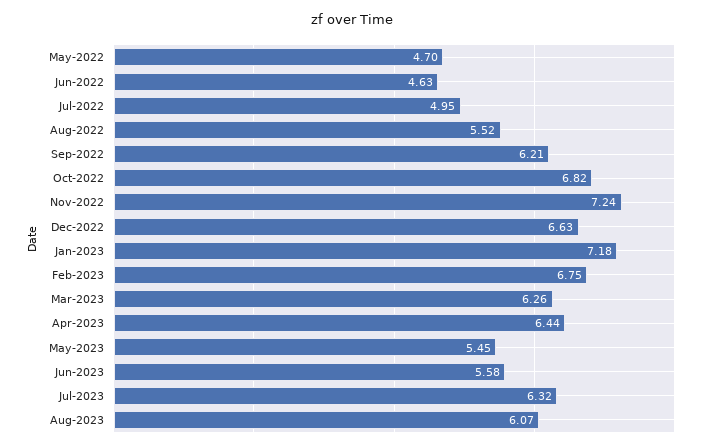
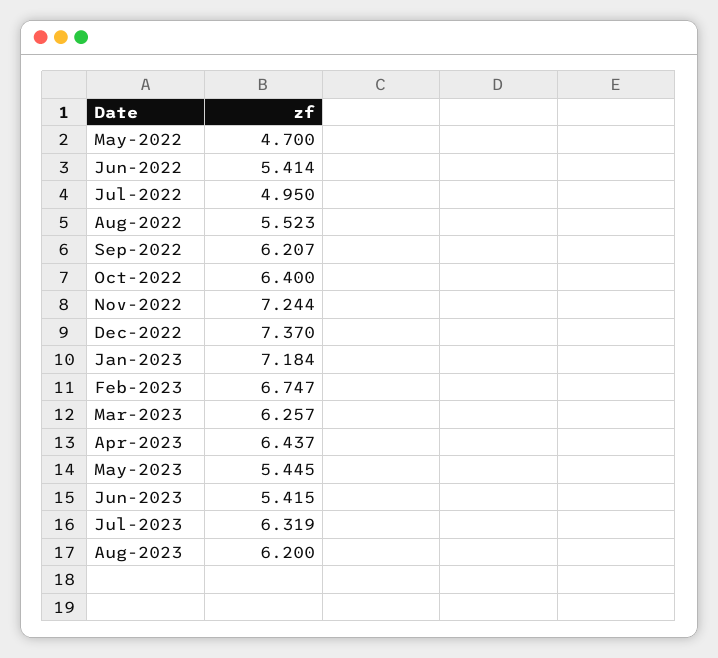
Jun-2022: 4.63 -> 5.414
Oct-2022: 6.82 -> 6.4
Dec-2022: 6.63 -> 7.37
Jun-2023: 5.58 -> 5.415
Aug-2023: 6.07 -> 6.2

